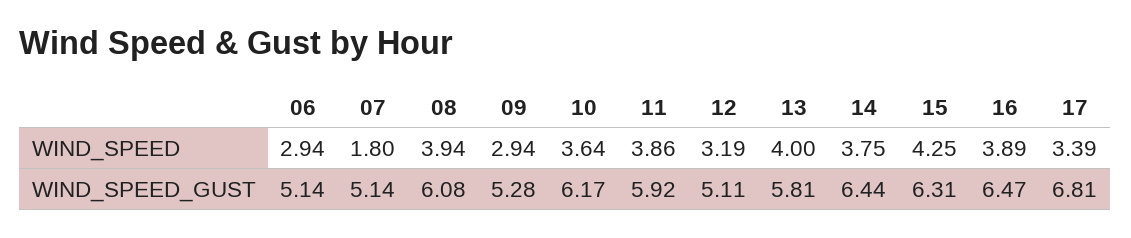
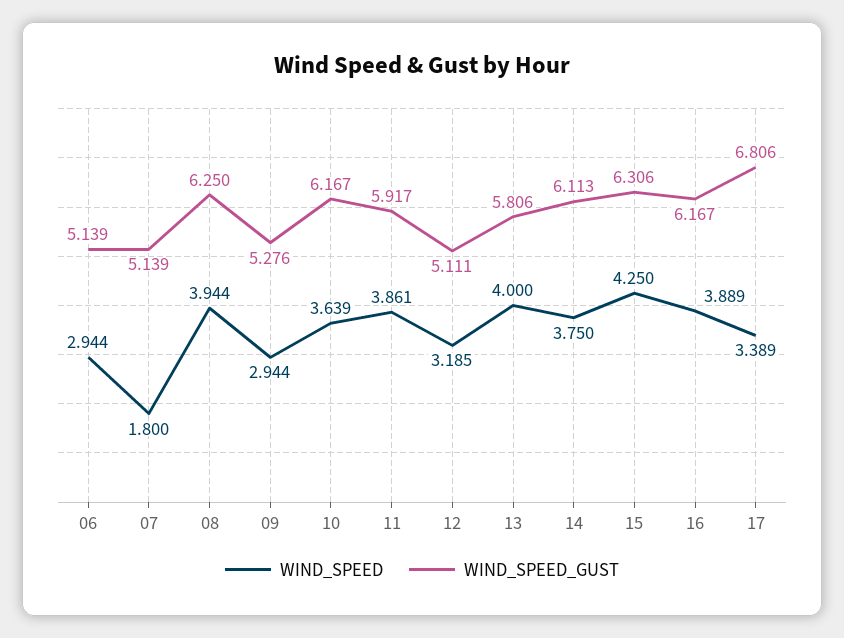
WIND_SPEED_GUST, 08: 6.08 -> 6.25
WIND_SPEED_GUST, 14: 6.44 -> 6.113
WIND_SPEED_GUST, 16: 6.47 -> 6.167

